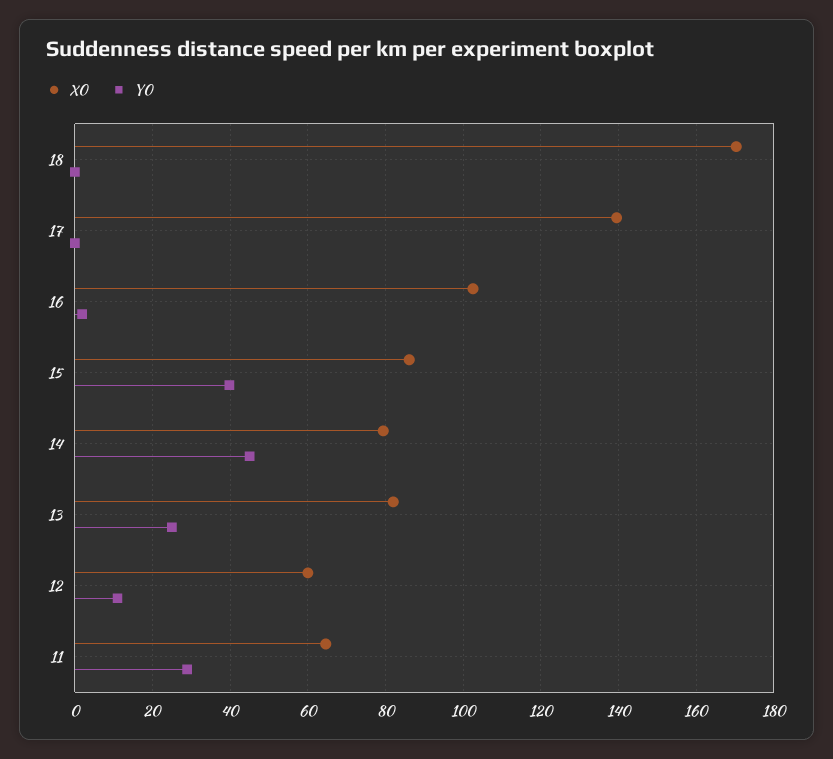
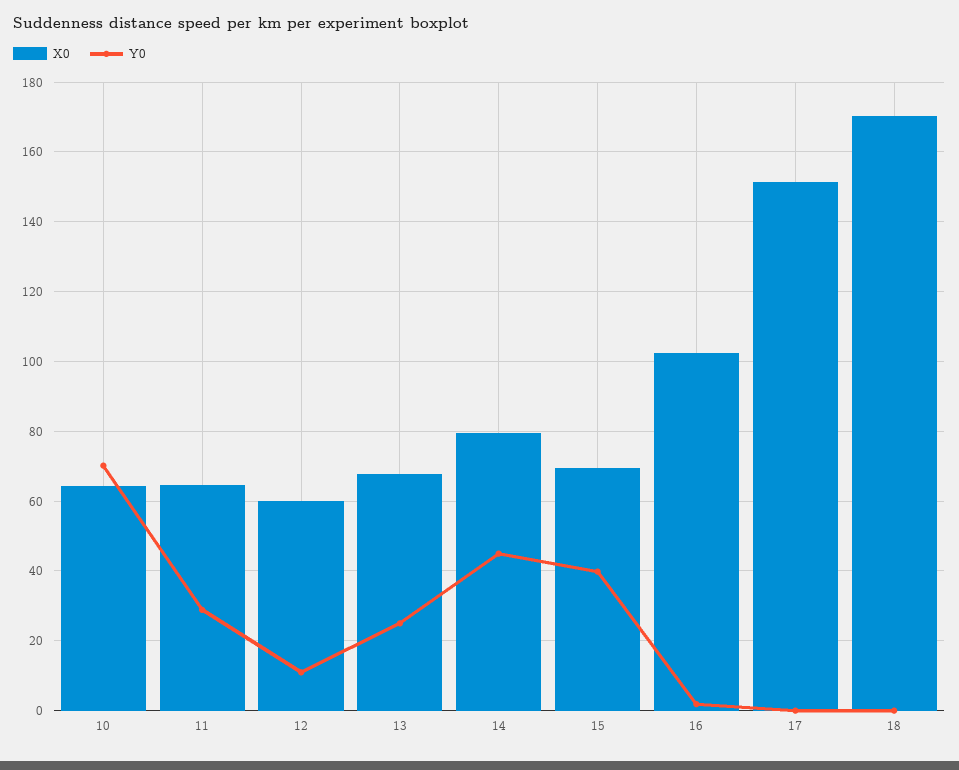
X0, 17: 140 -> 152
X0, 15: 86 -> 70
X0, 13: 82 -> 68
X0, 10: none -> 64
Y0, 10: none -> 70

